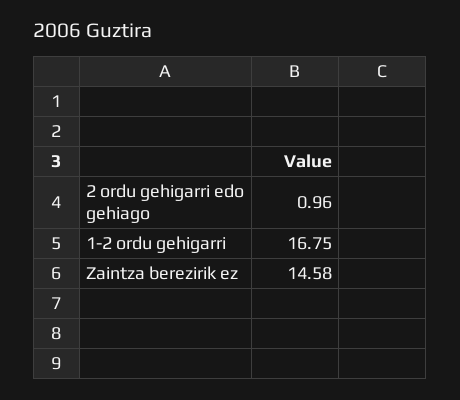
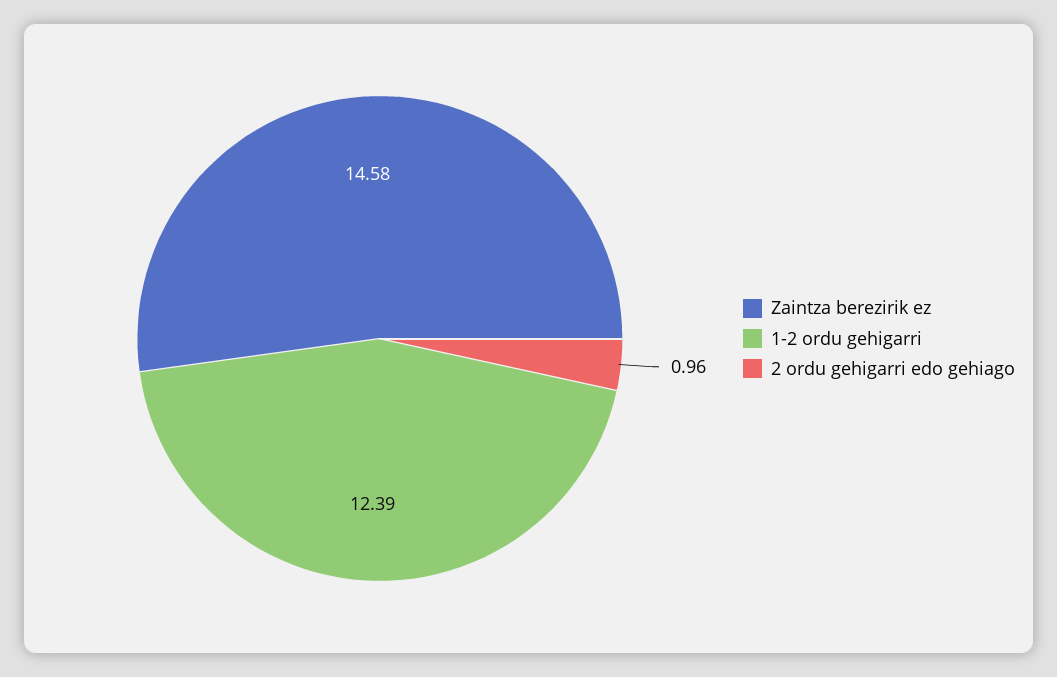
1-2 ordu gehigarri: 16.75 -> 12.39

